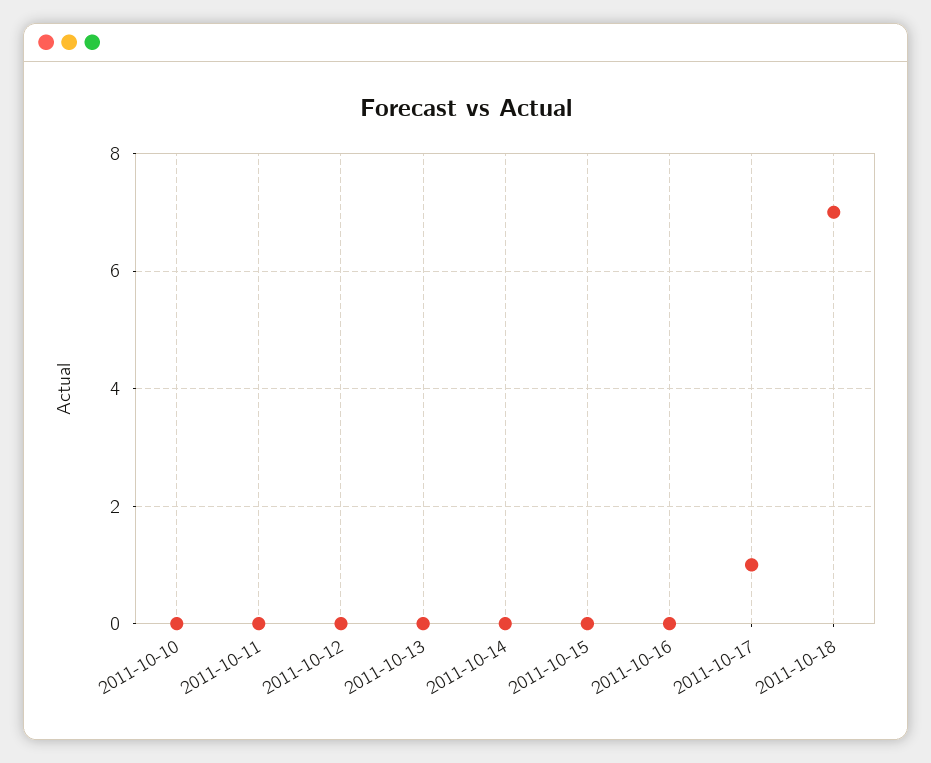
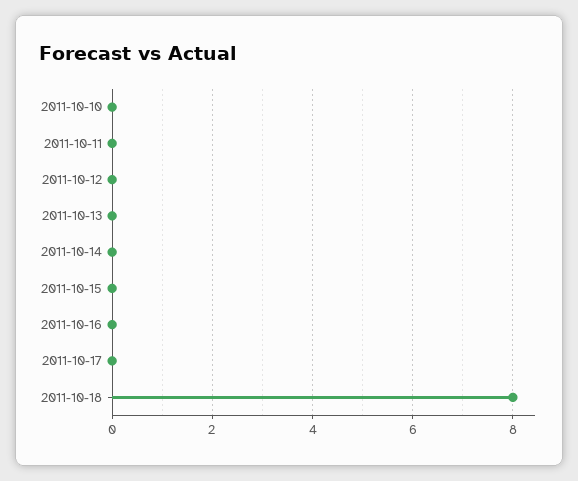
2011-10-17: 1 -> 0
2011-10-18: 7 -> 8

